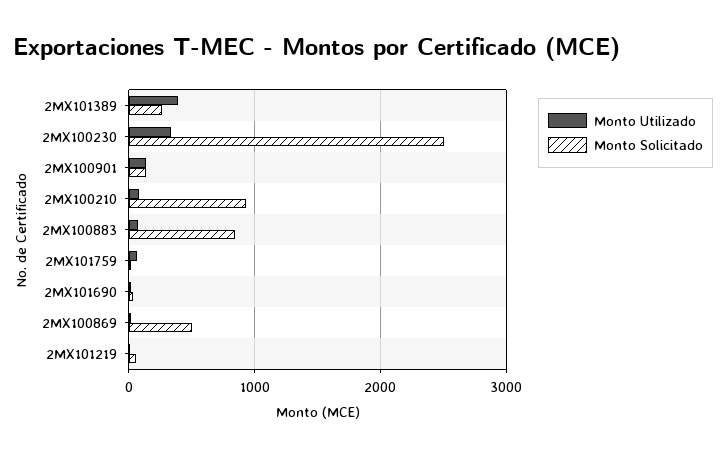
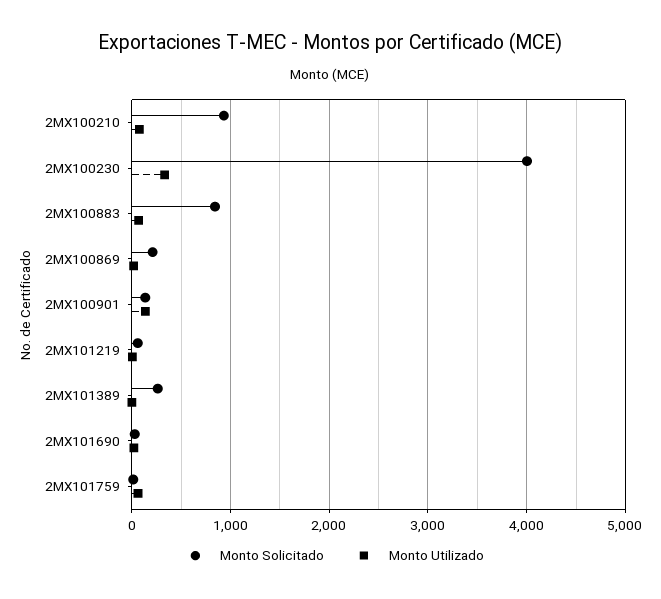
Monto Utilizado, 2MX101389: 400 -> 0
Monto Solicitado, 2MX100230: 2500 -> 4000
Monto Solicitado, 2MX100869: 500 -> 200

